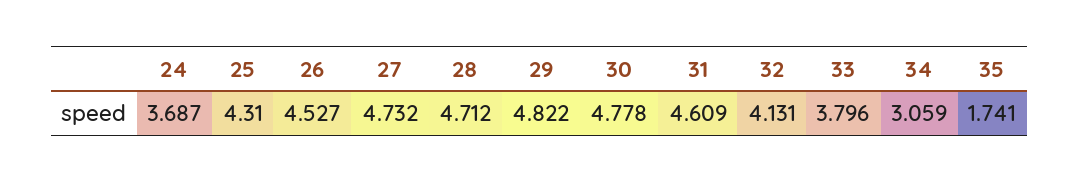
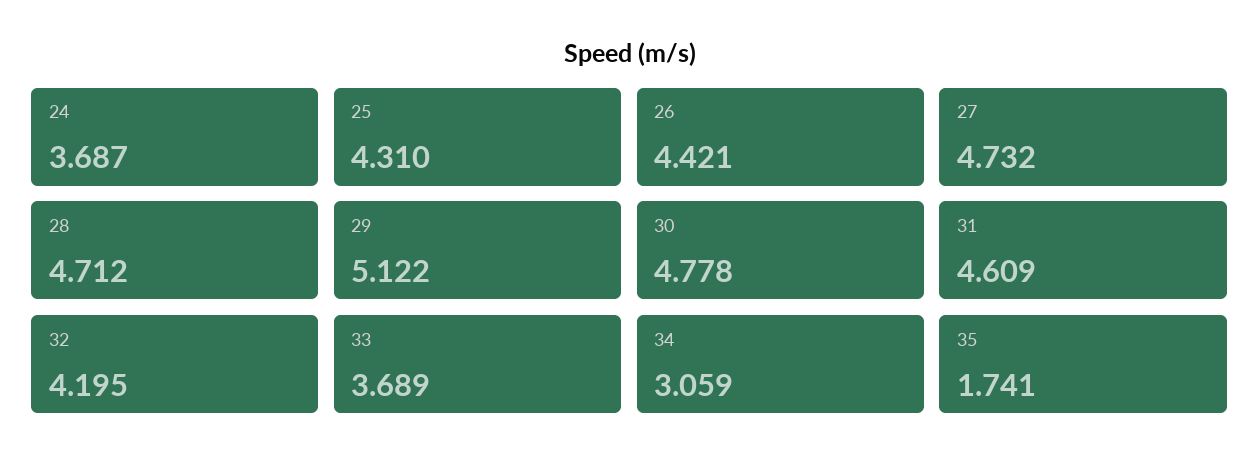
26: 4.527 -> 4.421
29: 4.822 -> 5.122
32: 4.131 -> 4.195
33: 3.796 -> 3.689

